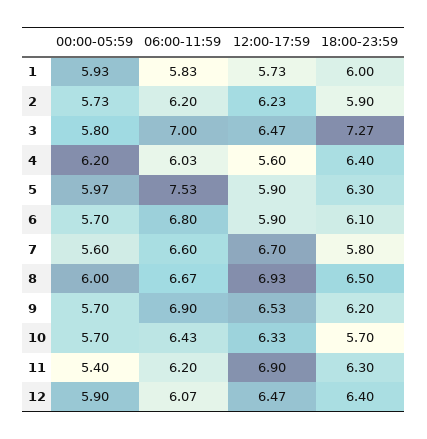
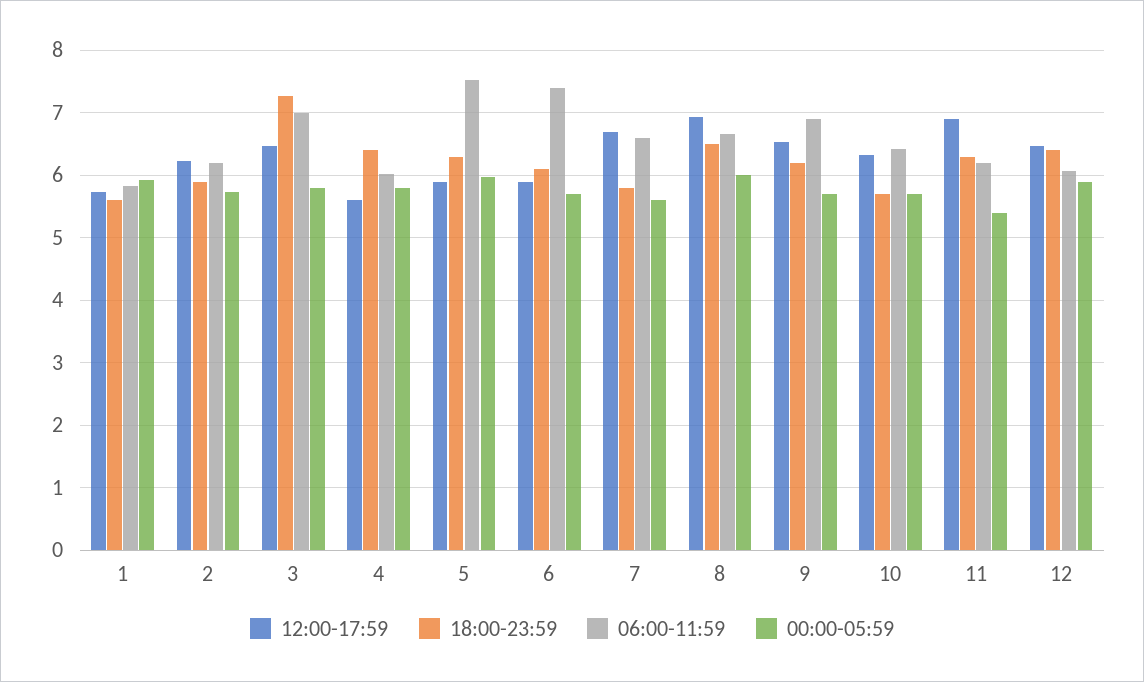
18:00-23:59, 1: 6 -> 5.6
00:00-05:59, 4: 6.2 -> 5.8
06:00-11:59, 6: 6.8 -> 7.4

